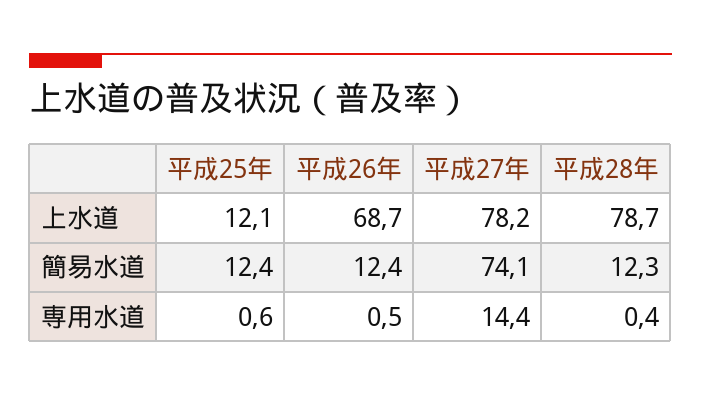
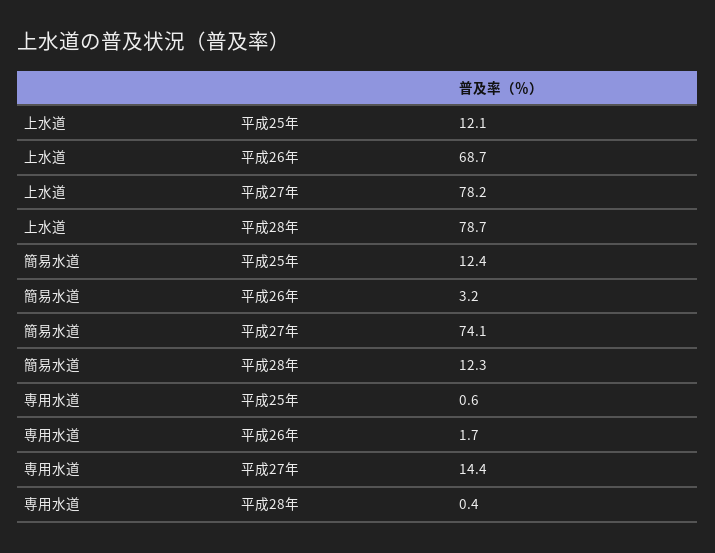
平成26年, 簡易水道: 12.4 -> 3.2
平成26年, 専用水道: 0.5 -> 1.7

